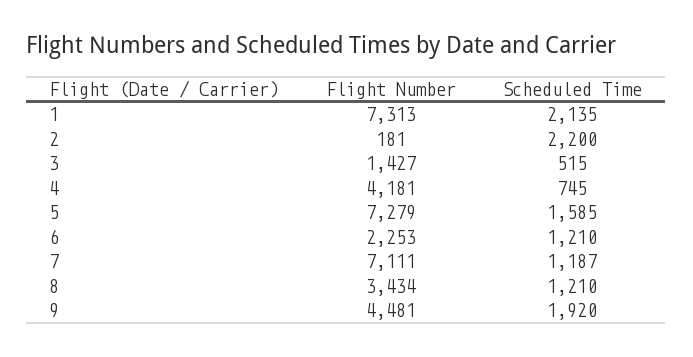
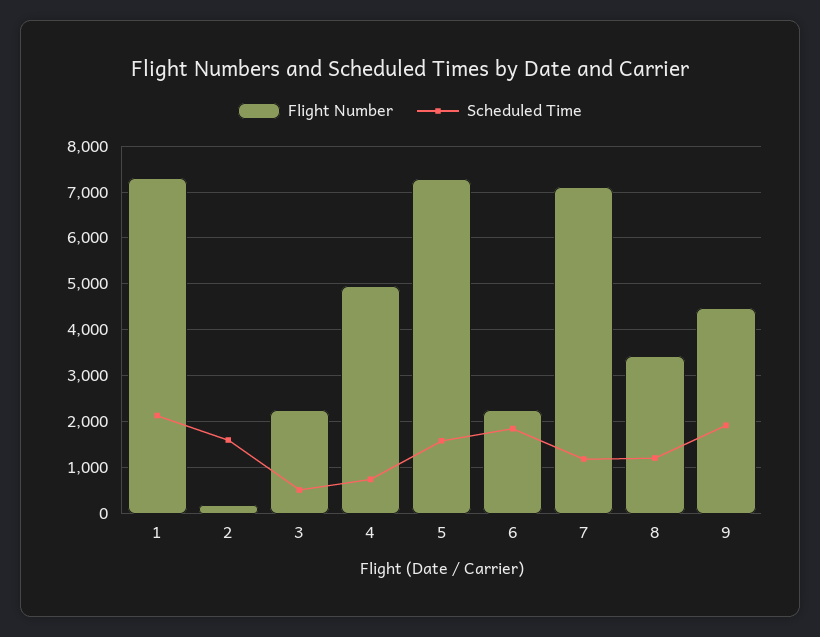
Scheduled Time, 2: 2200 -> 1600
Flight Number, 3: 1427 -> 2200
Flight Number, 4: 4181 -> 5000
Scheduled Time, 6: 1210 -> 1800

